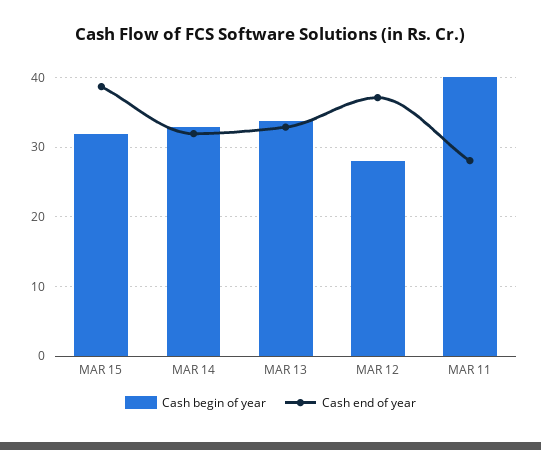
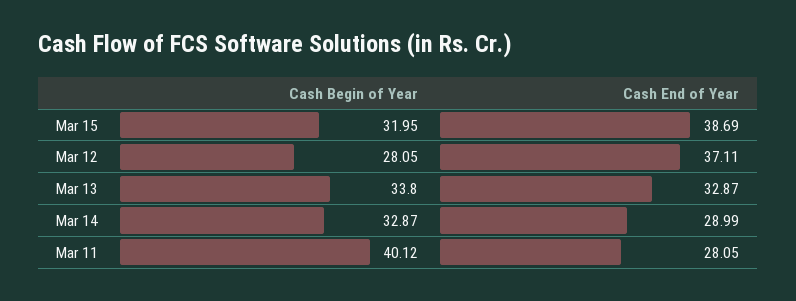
Cash end of year, MAR 14: 32 -> 28.99

